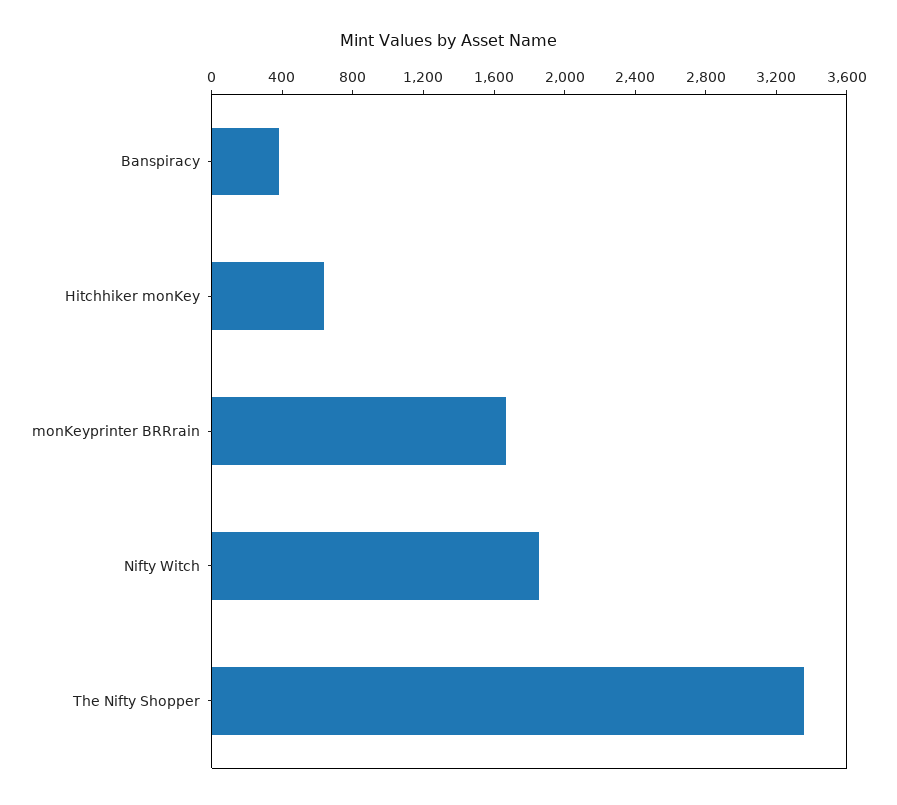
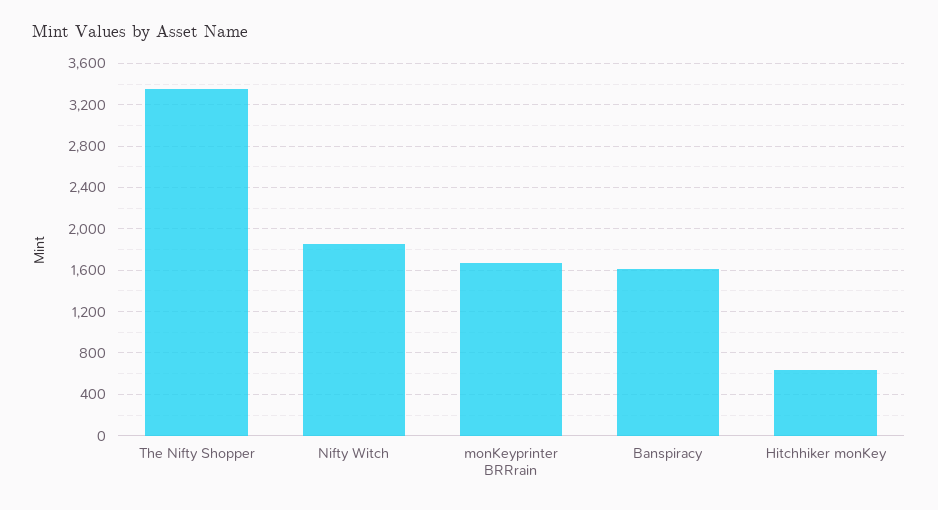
Banspiracy: 400 -> 1600

